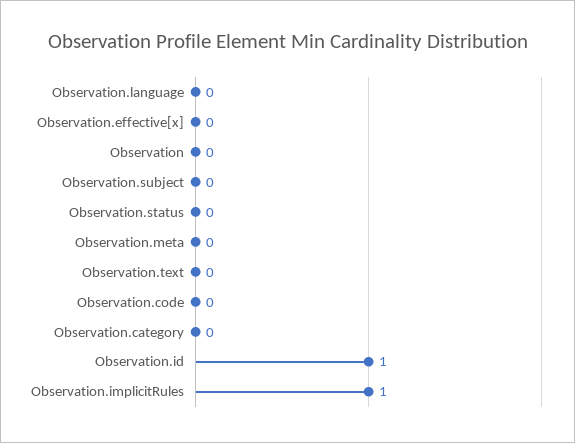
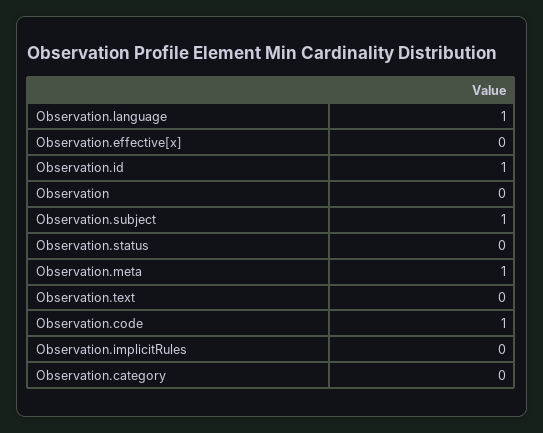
Observation.language: 0 -> 1
Observation.subject: 0 -> 1
Observation.meta: 0 -> 1
Observation.code: 0 -> 1
Observation.implicitRules: 1 -> 0

